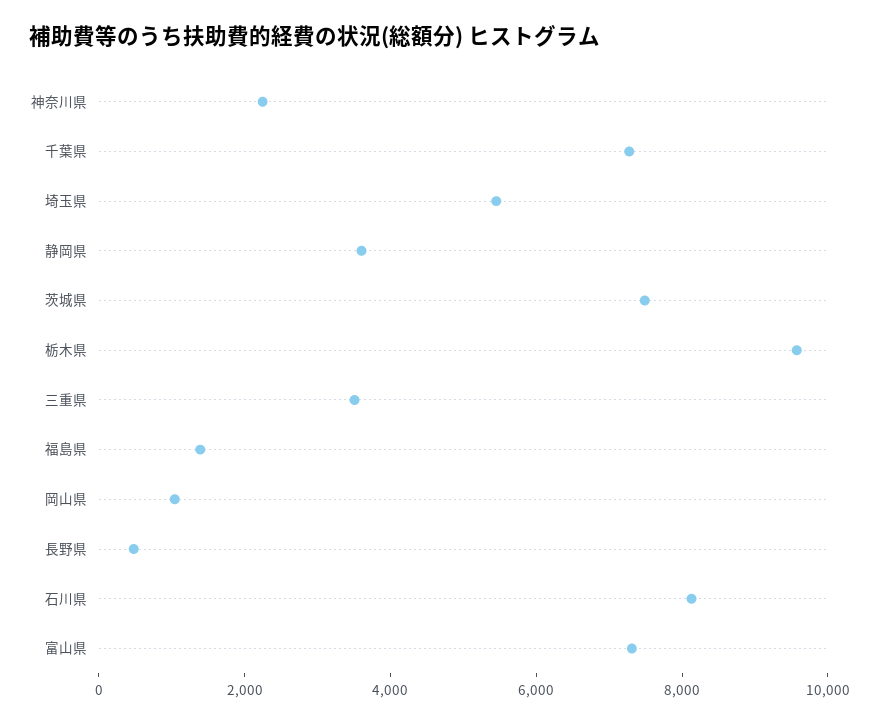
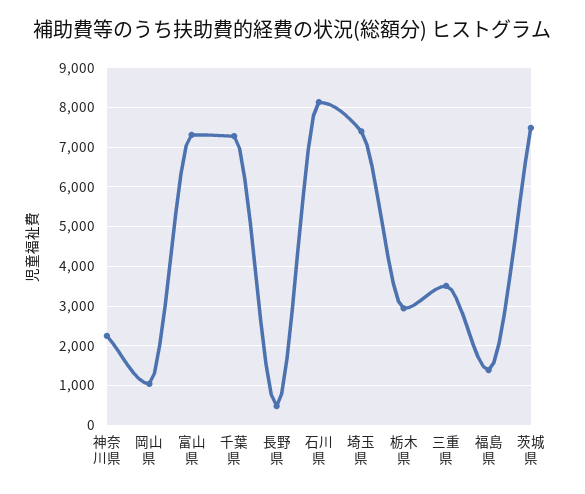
埼玉県: 5500 -> 7400
静岡県: 3500 -> none
栃木県: 9500 -> 3000

